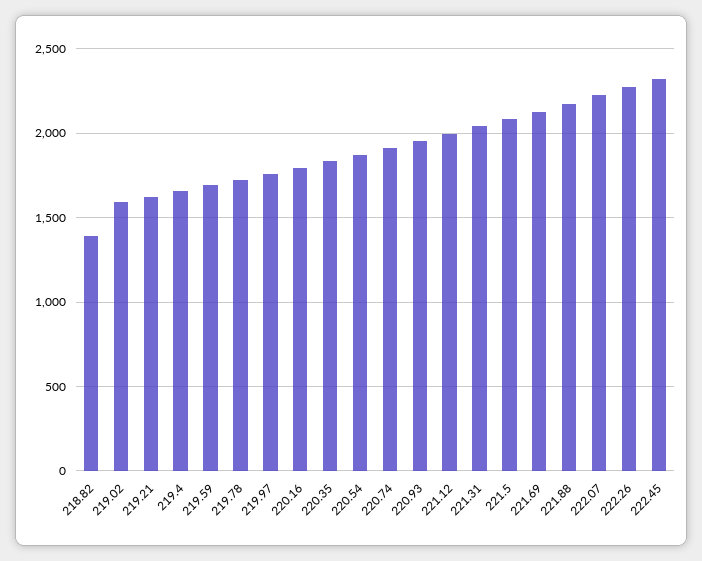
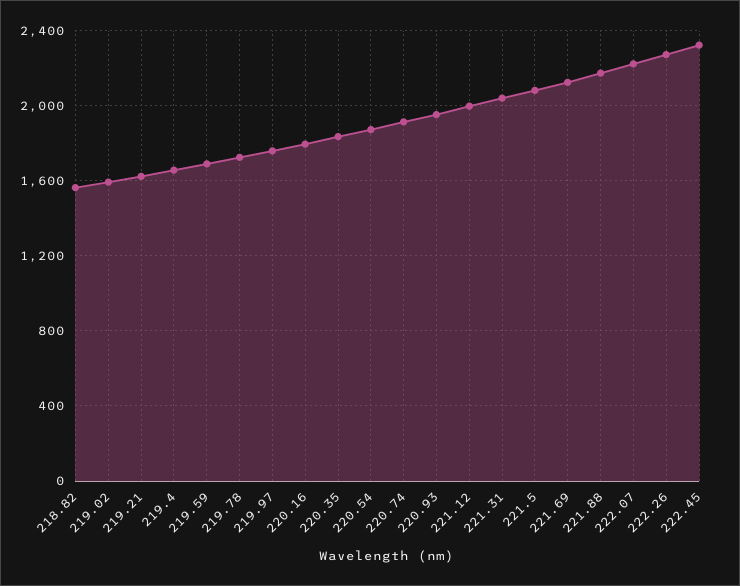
218.82: 1400 -> 1550

